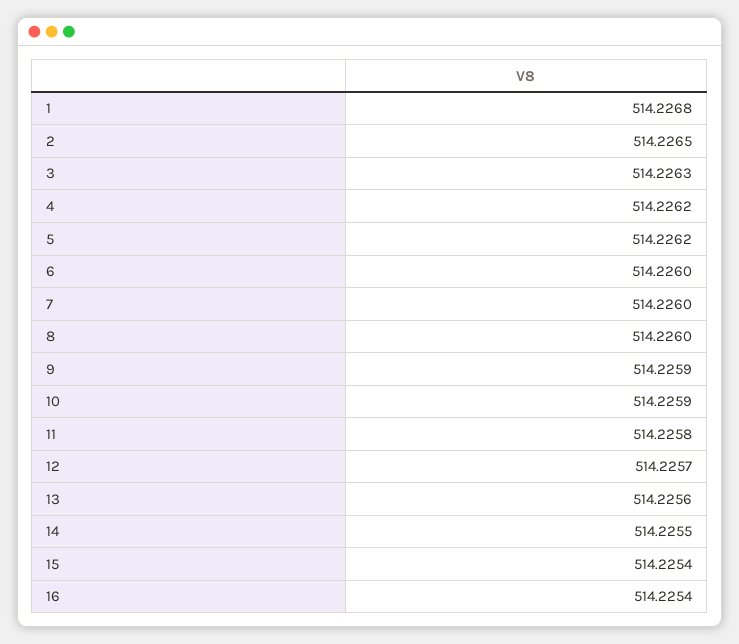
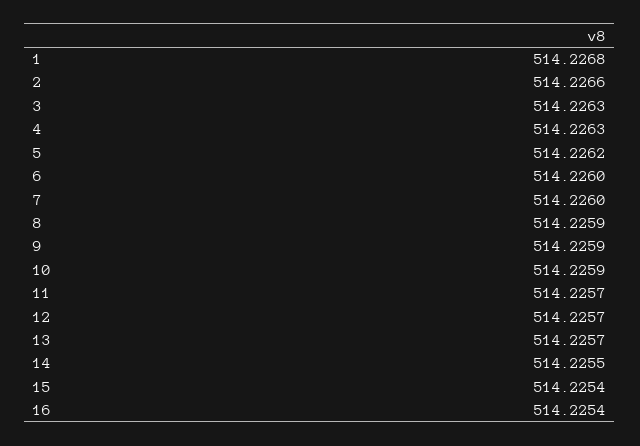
2: 514.2265 -> 514.2266
4: 514.2262 -> 514.2263
8: 514.226 -> 514.2259
11: 514.2258 -> 514.2257
13: 514.2256 -> 514.2257

